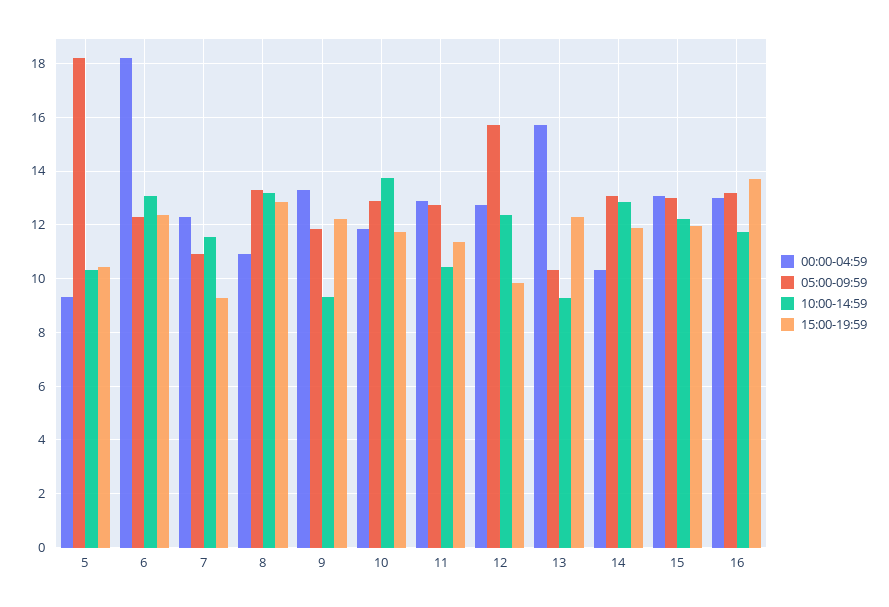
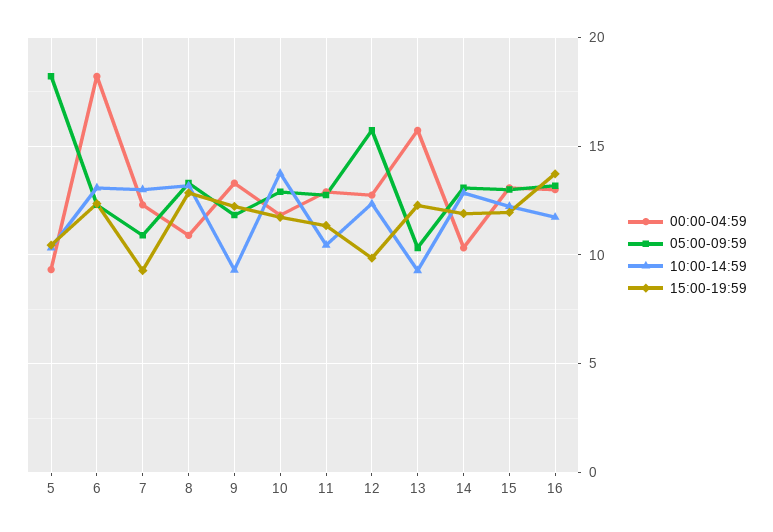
10:00-14:59, 7: 11.5 -> 13

